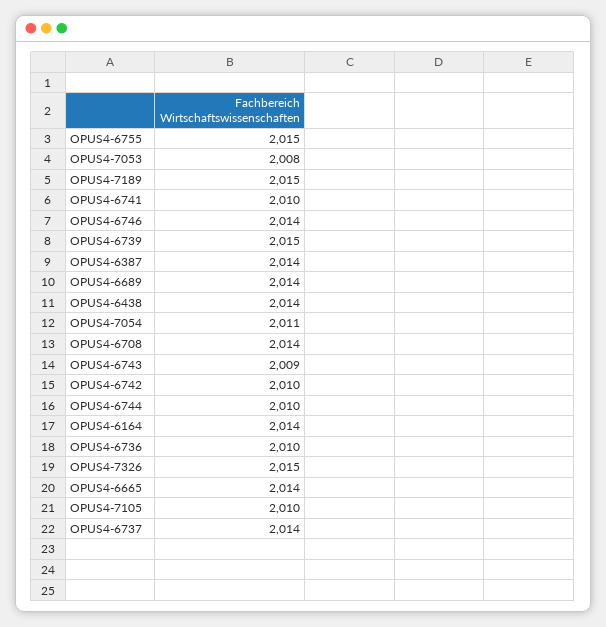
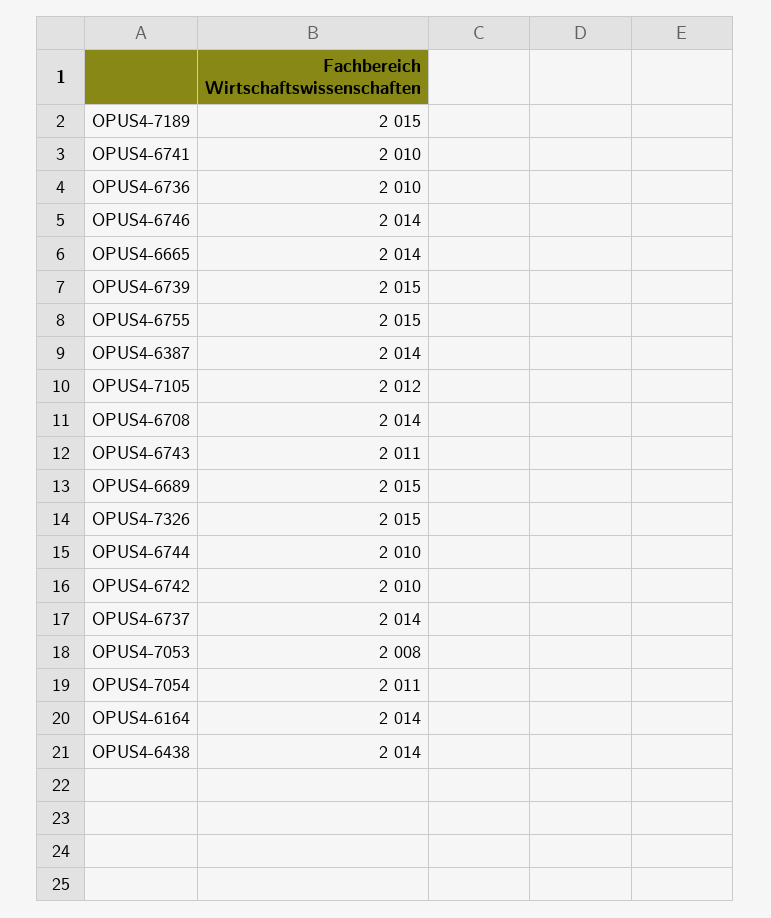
OPUS4-6689: 2014 -> 2015
OPUS4-6743: 2009 -> 2011
OPUS4-7105: 2010 -> 2012

